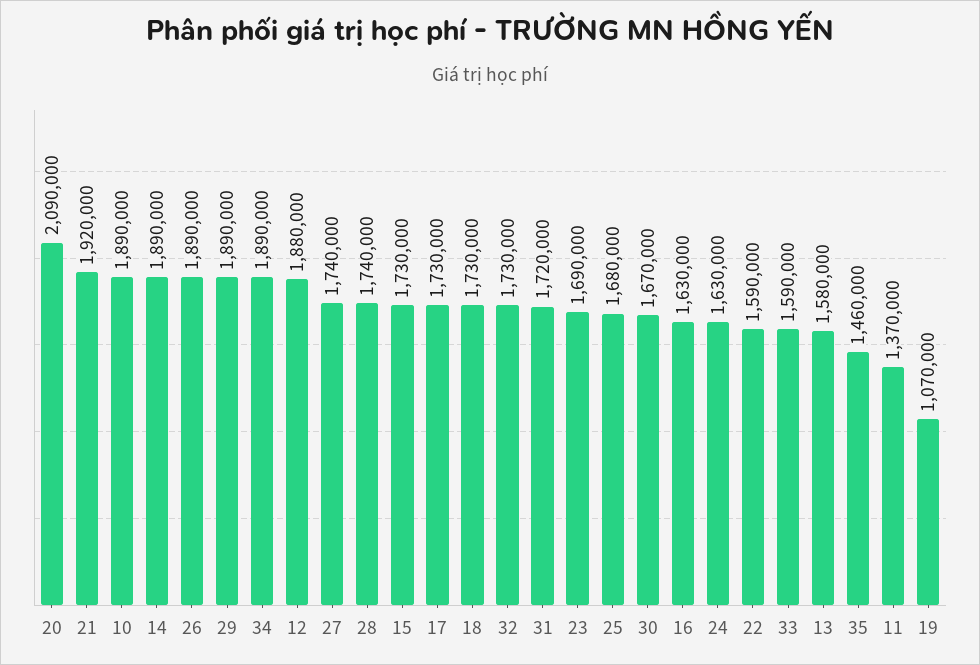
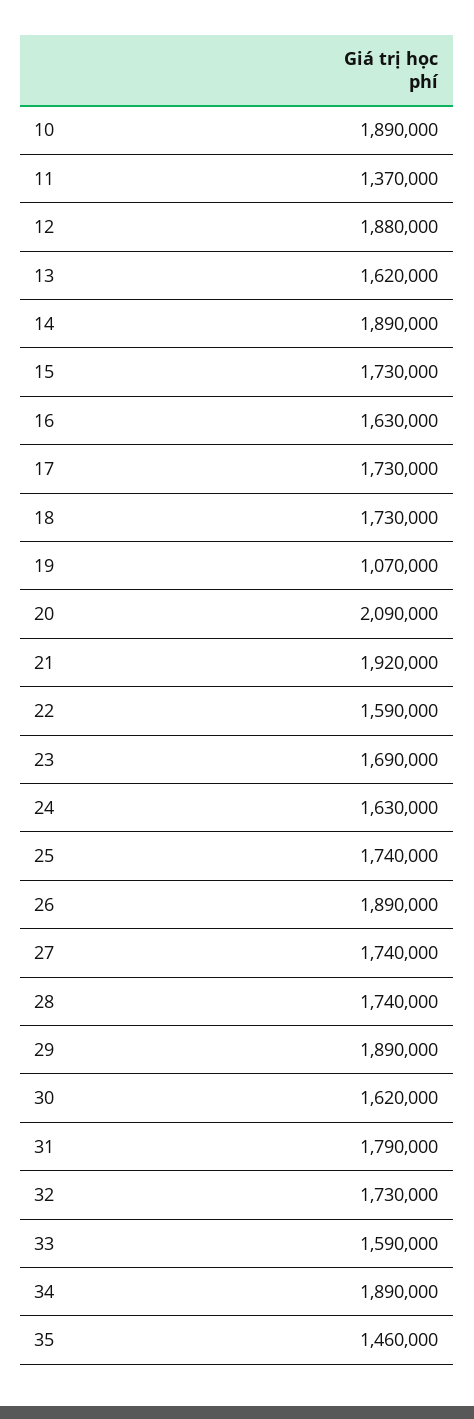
31: 1720000 -> 1790000
25: 1680000 -> 1740000
30: 1670000 -> 1620000
13: 1580000 -> 1620000

